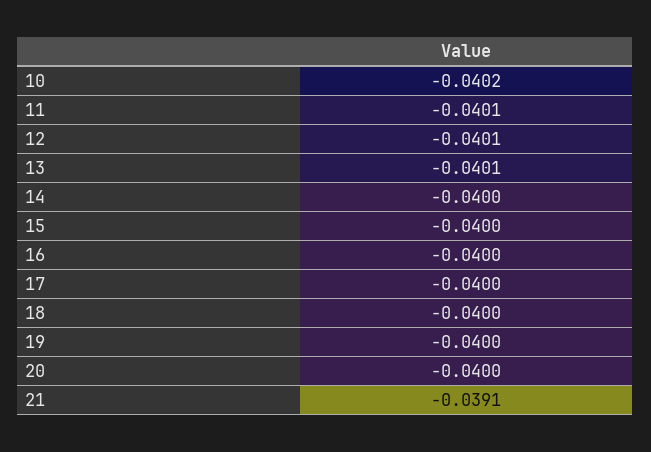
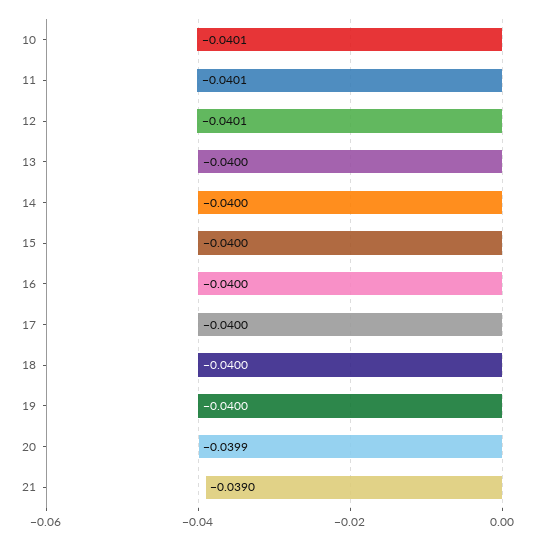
10: -0.0402 -> -0.0401
13: -0.0401 -> -0.04
20: -0.04 -> -0.0399
21: -0.0391 -> -0.039

